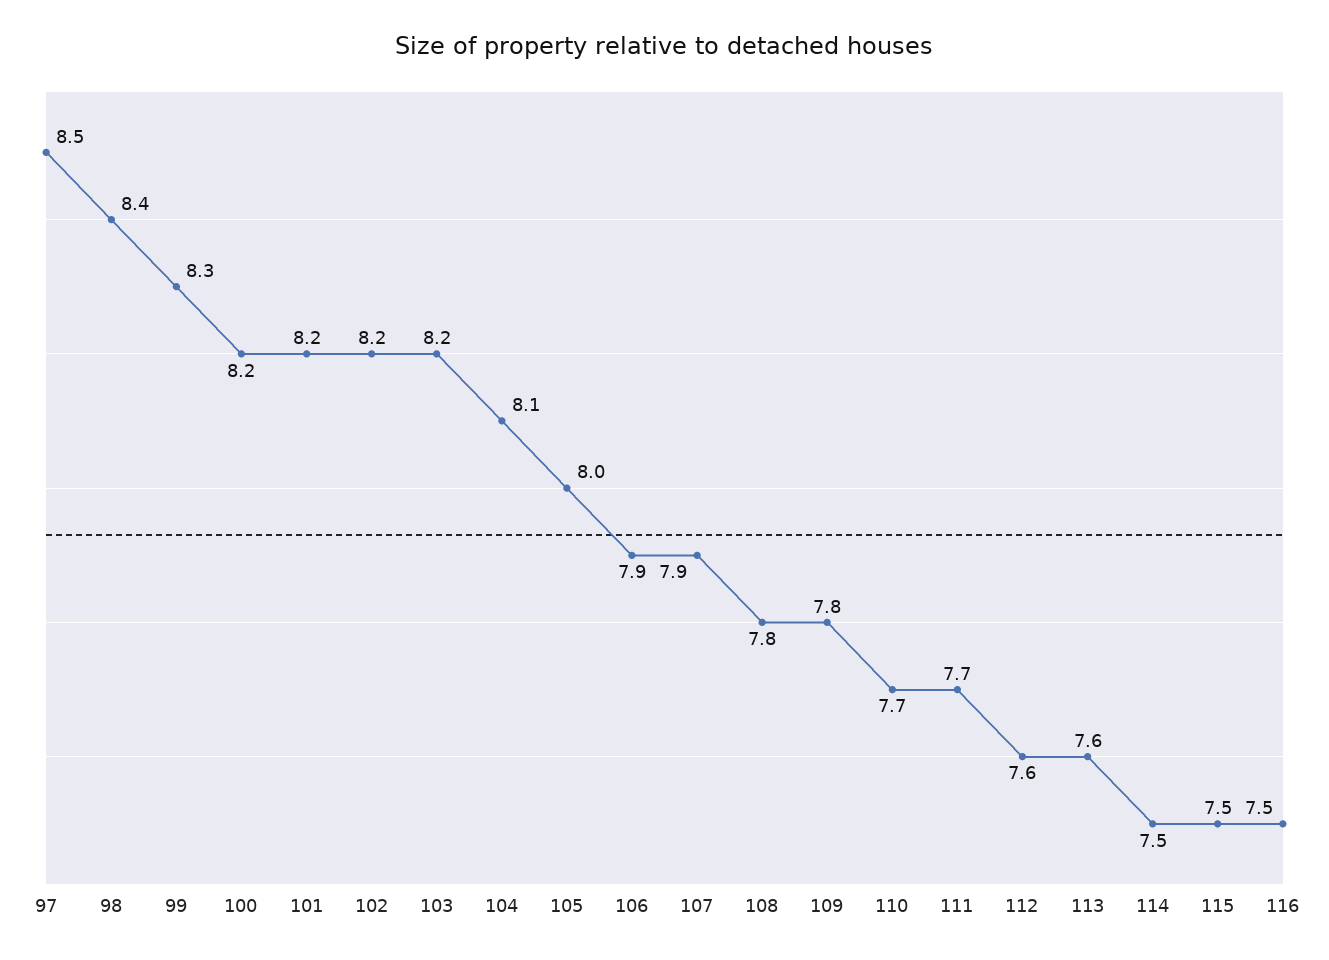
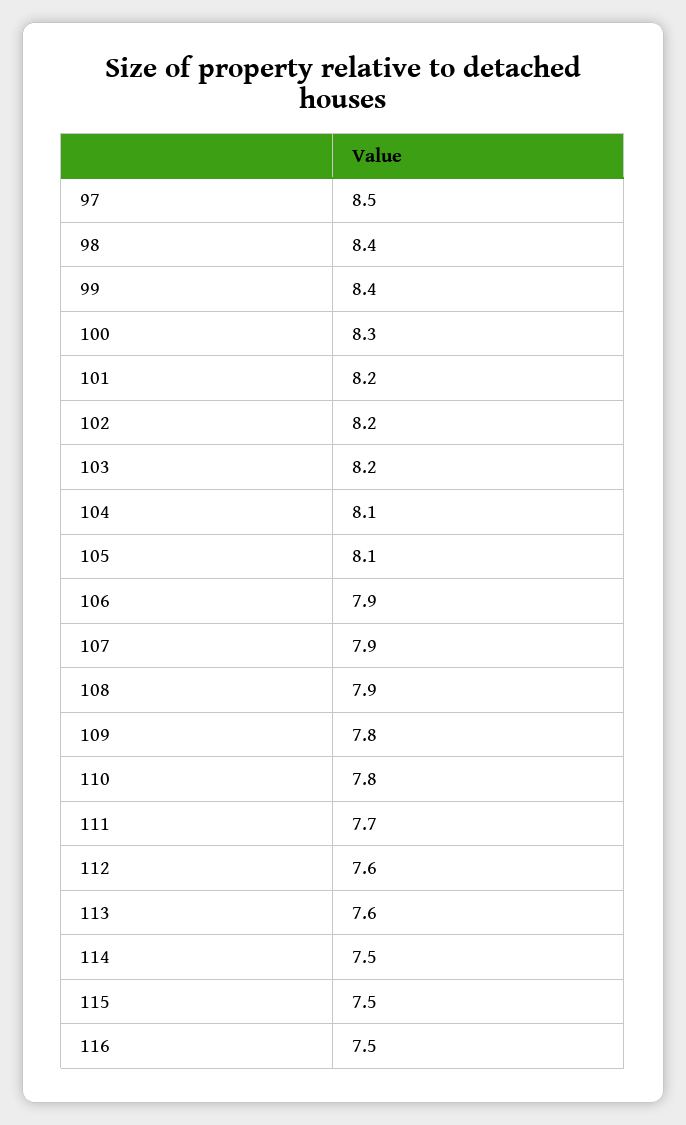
99: 8.3 -> 8.4
100: 8.2 -> 8.3
105: 8 -> 8.1
108: 7.8 -> 7.9
110: 7.7 -> 7.8

